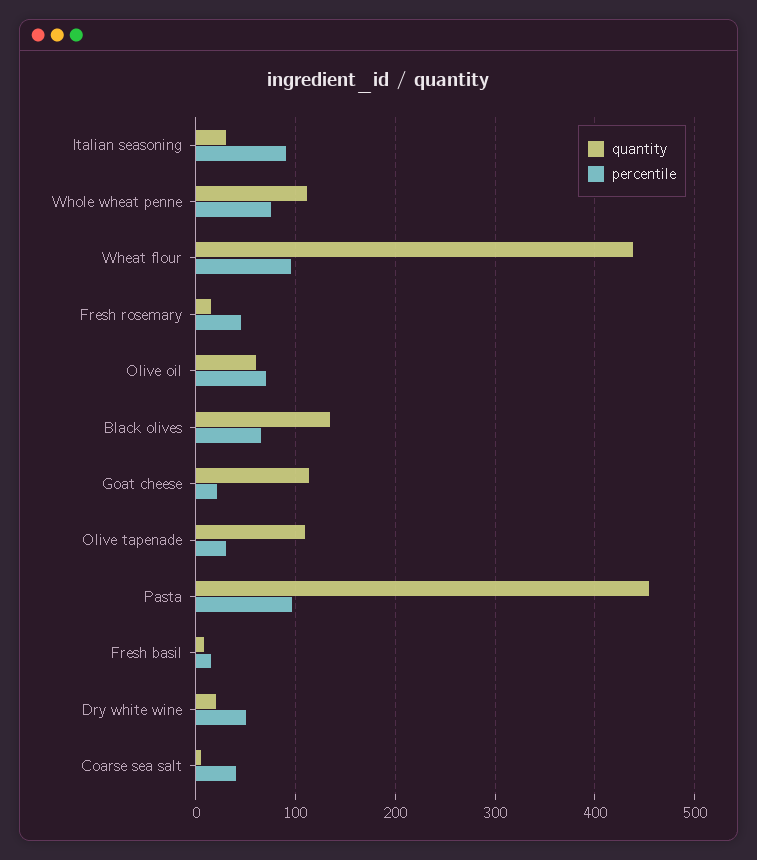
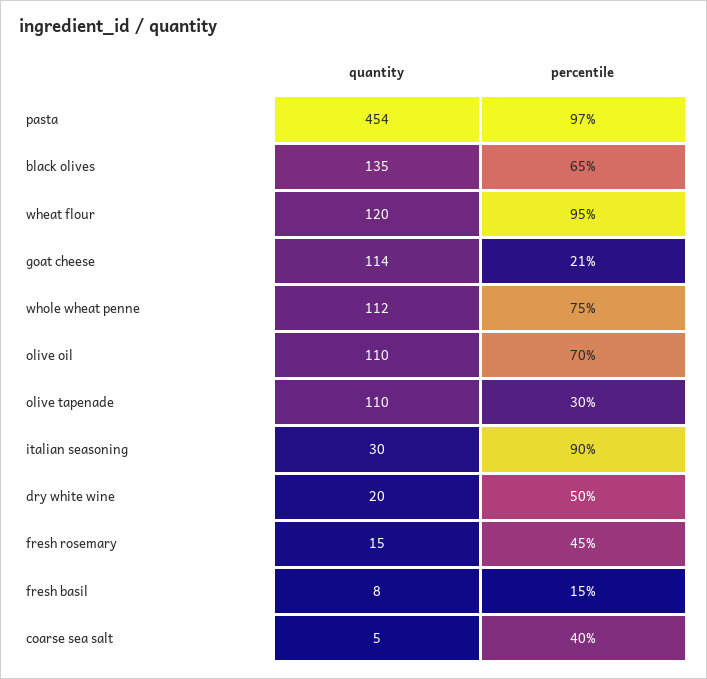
quantity, Wheat flour: 440 -> 120
quantity, Olive oil: 60 -> 110

